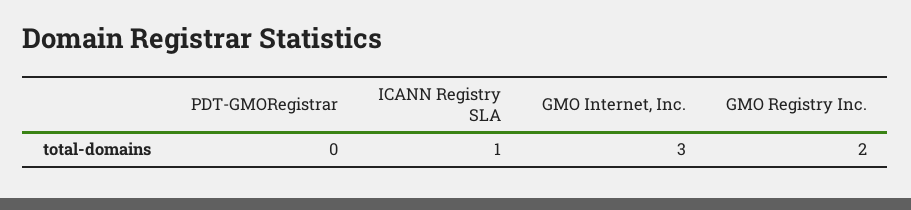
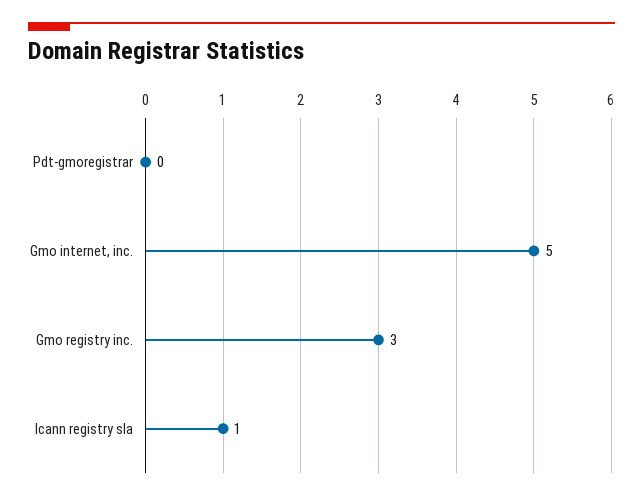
GMO Internet, Inc.: 3 -> 5
GMO Registry Inc.: 2 -> 3

